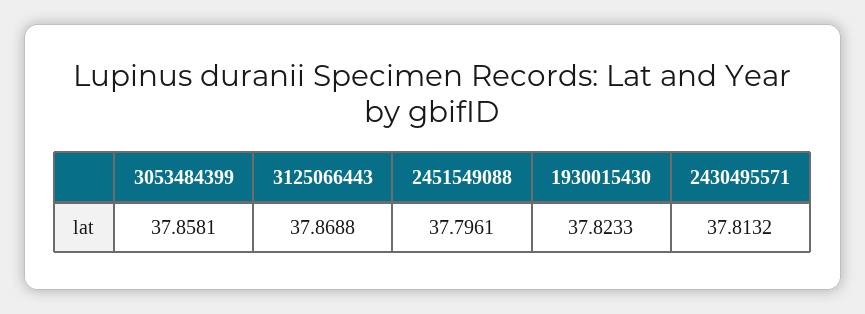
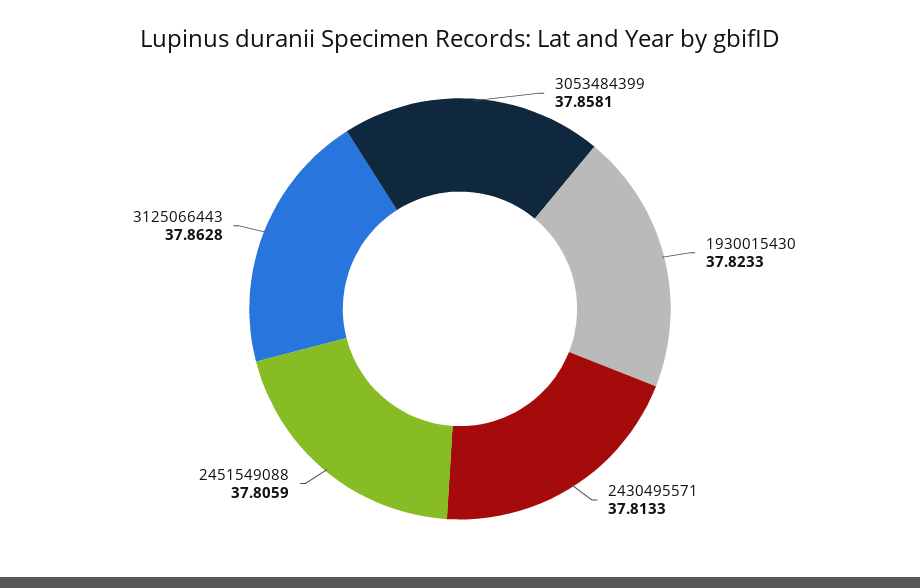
3125066443: 37.8688 -> 37.8628
2451549088: 37.7961 -> 37.8059
2430495571: 37.8132 -> 37.8133

